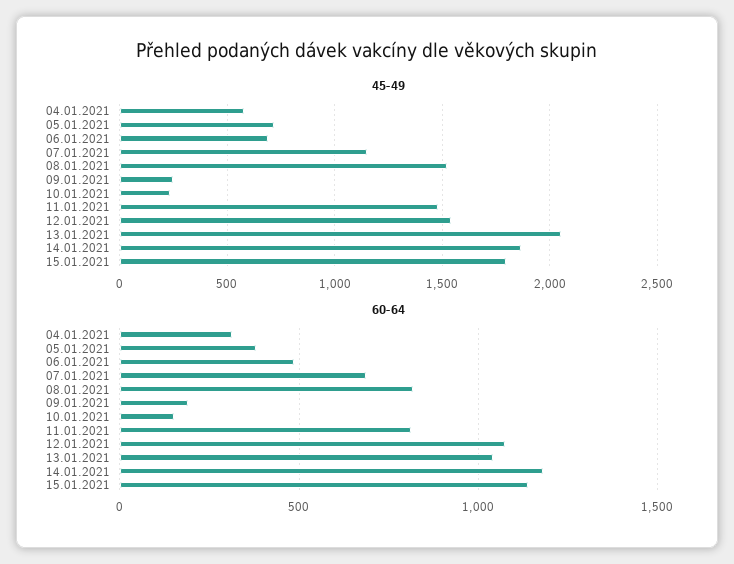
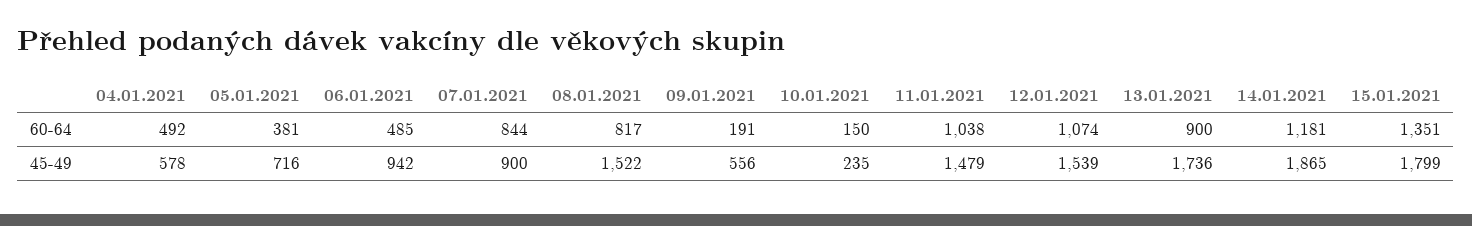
45-49, 06.01.2021: 700 -> 942
45-49, 07.01.2021: 1150 -> 900
45-49, 09.01.2021: 250 -> 556
45-49, 13.01.2021: 2050 -> 1736
60-64, 04.01.2021: 300 -> 492
60-64, 07.01.2021: 700 -> 844
60-64, 11.01.2021: 800 -> 1038
60-64, 13.01.2021: 1050 -> 900
60-64, 15.01.2021: 1150 -> 1351

